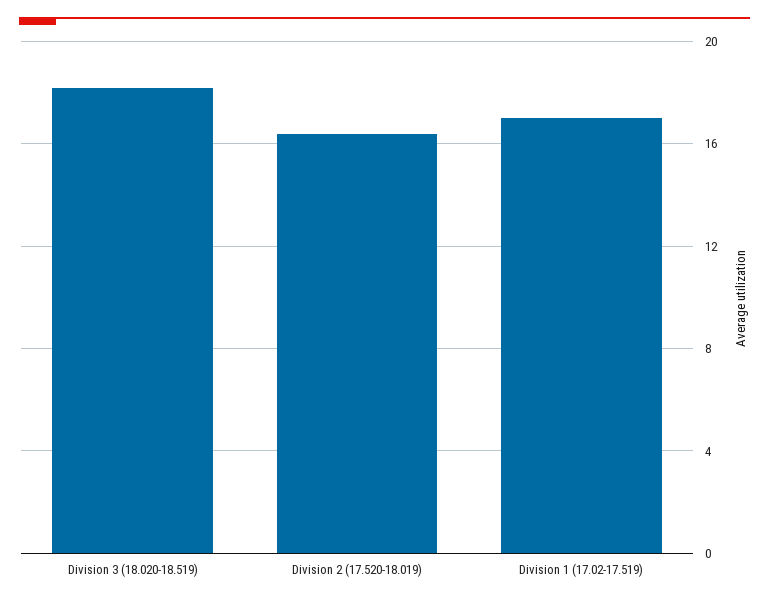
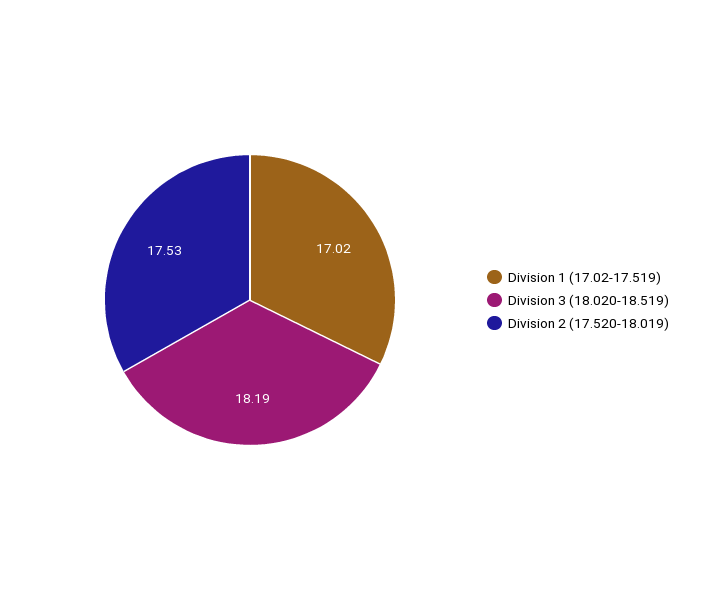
Division 2 (17.520-18.019): 16.5 -> 17.53

